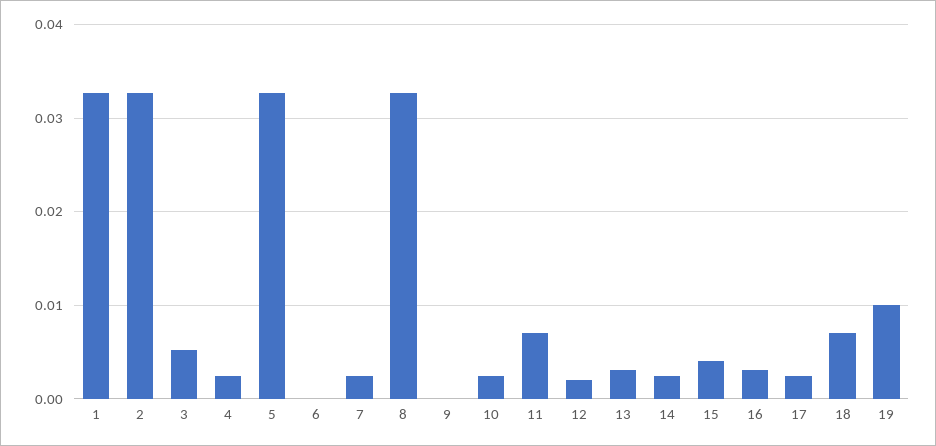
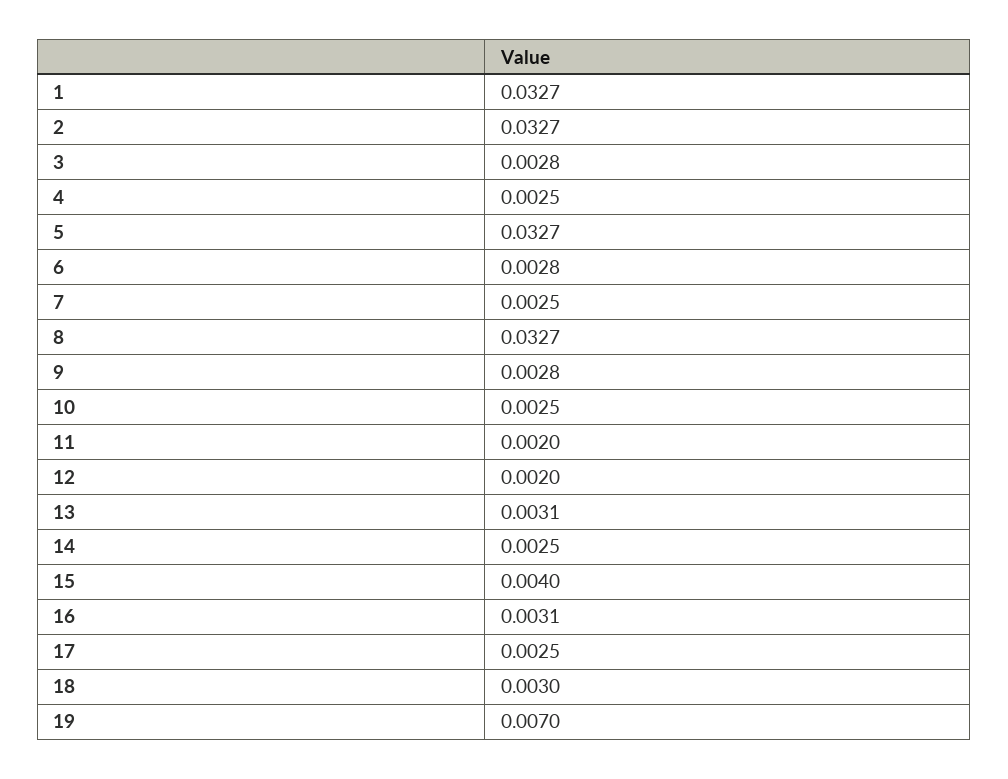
3: 0.005 -> 0.0028
6: 0 -> 0.0028
9: 0 -> 0.0028
11: 0.007 -> 0.002
18: 0.007 -> 0.003
19: 0.01 -> 0.007

